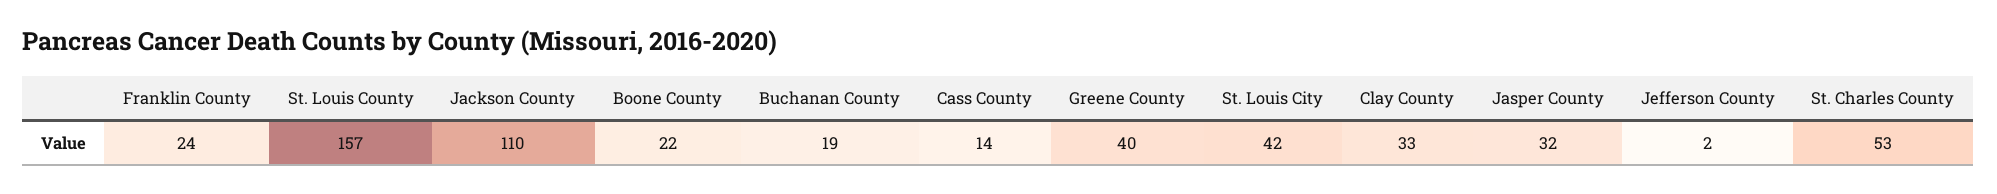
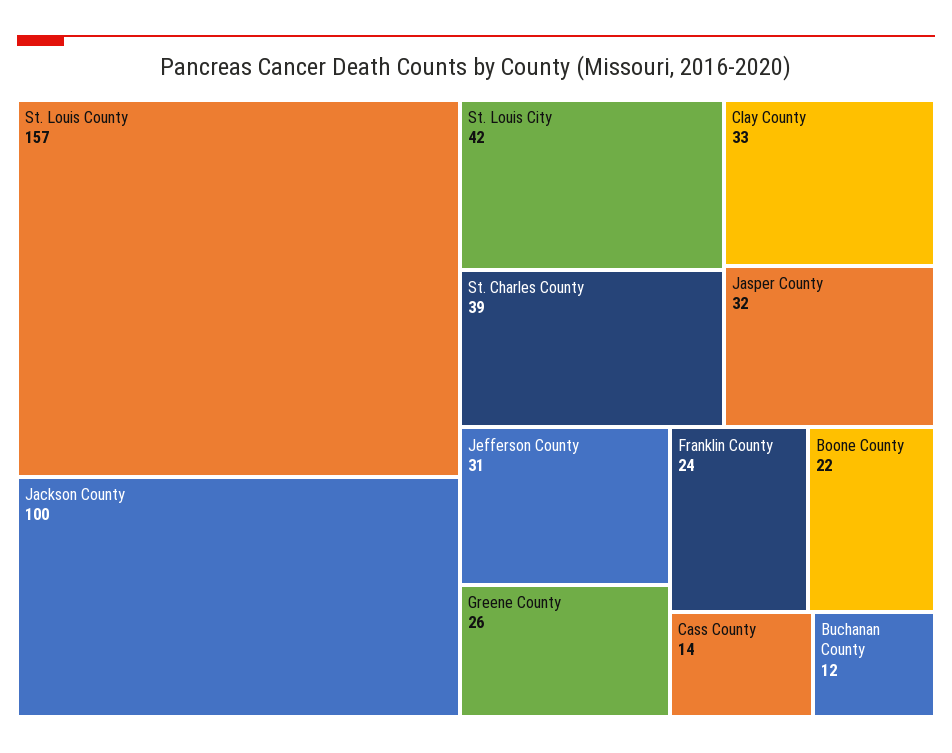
Jackson County: 110 -> 100
Buchanan County: 19 -> 12
Greene County: 40 -> 26
Jefferson County: 2 -> 31
St. Charles County: 53 -> 39

